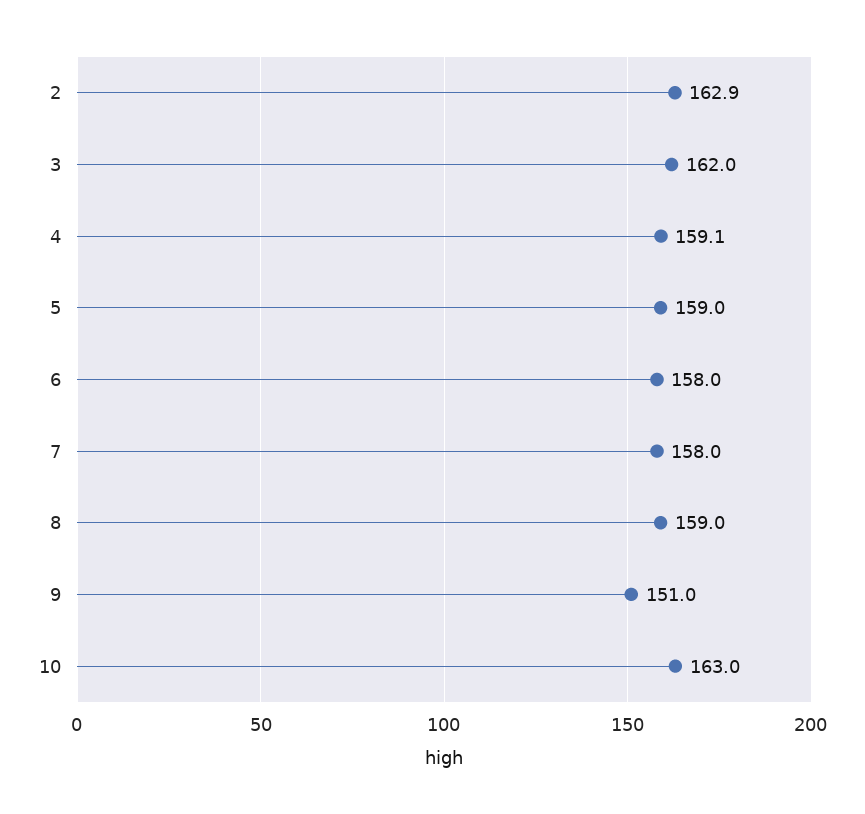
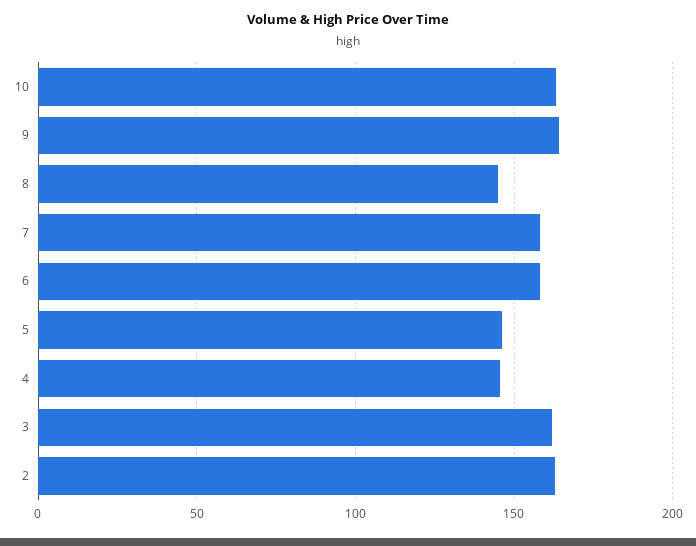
4: 159.1 -> 145
5: 159 -> 145
8: 159 -> 145
9: 151 -> 165

